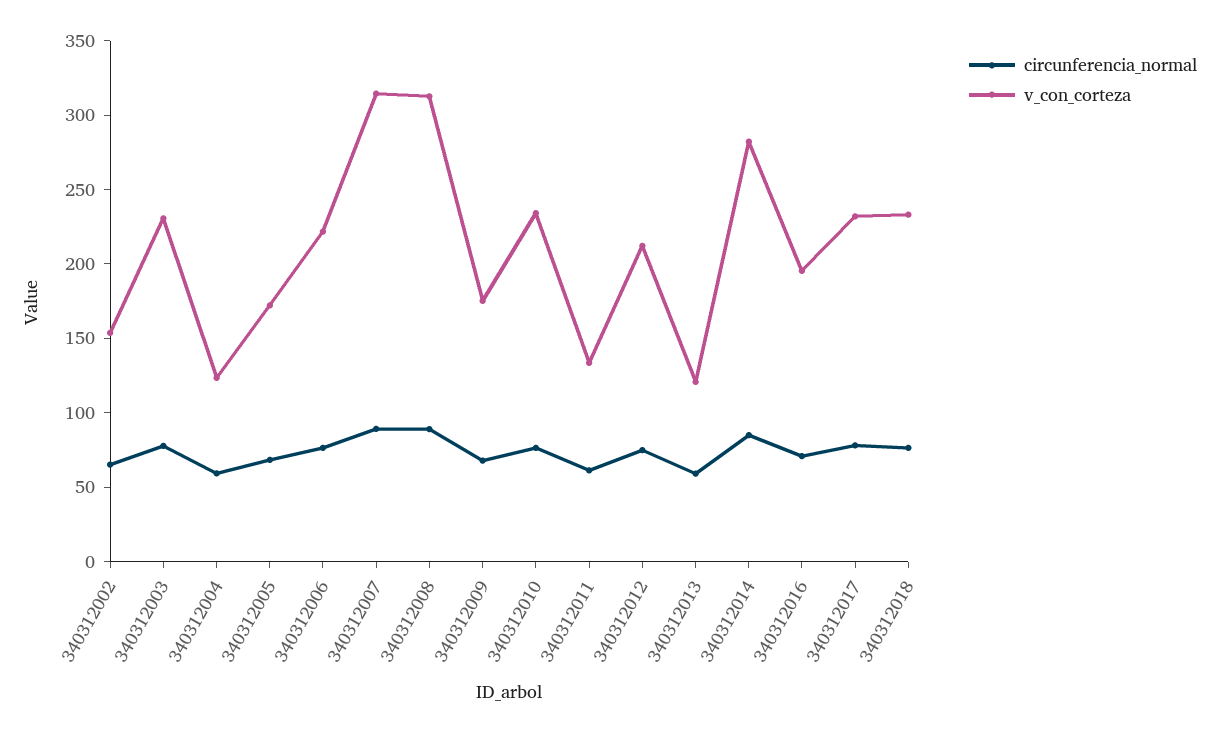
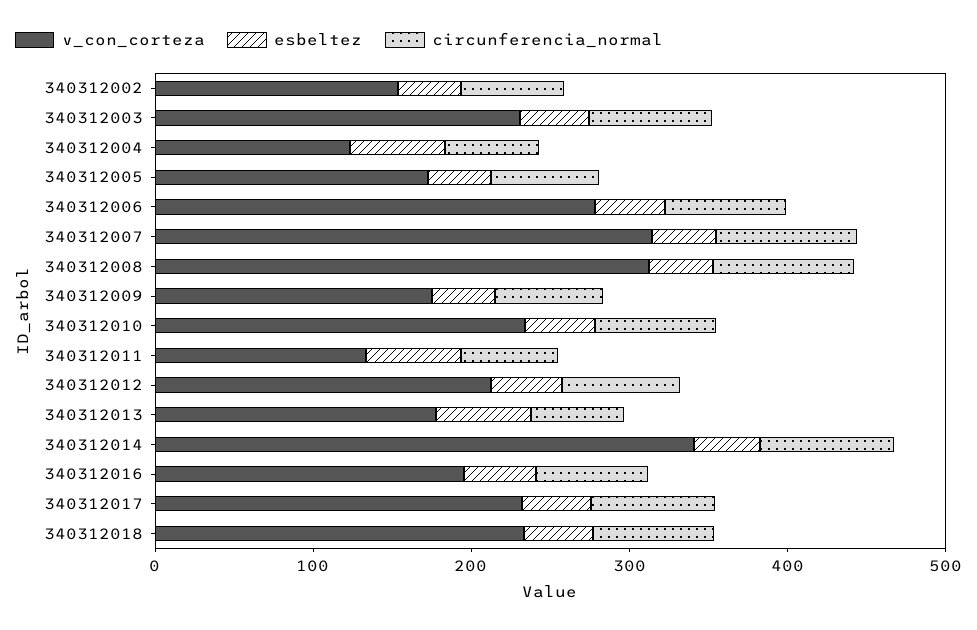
v_con_corteza, 340312006: 220 -> 280
v_con_corteza, 340312013: 120 -> 180
v_con_corteza, 340312014: 280 -> 340
esbeltez, 340312002: none -> 40
esbeltez, 340312003: none -> 40
esbeltez, 340312004: none -> 60
esbeltez, 340312005: none -> 40
esbeltez, 340312006: none -> 40
esbeltez, 340312007: none -> 40
esbeltez, 340312008: none -> 40
esbeltez, 340312009: none -> 40
esbeltez, 340312010: none -> 40
esbeltez, 340312011: none -> 60
esbeltez, 340312012: none -> 40
esbeltez, 340312013: none -> 60
esbeltez, 340312014: none -> 40
esbeltez, 340312016: none -> 40
esbeltez, 340312017: none -> 40
esbeltez, 340312018: none -> 40

